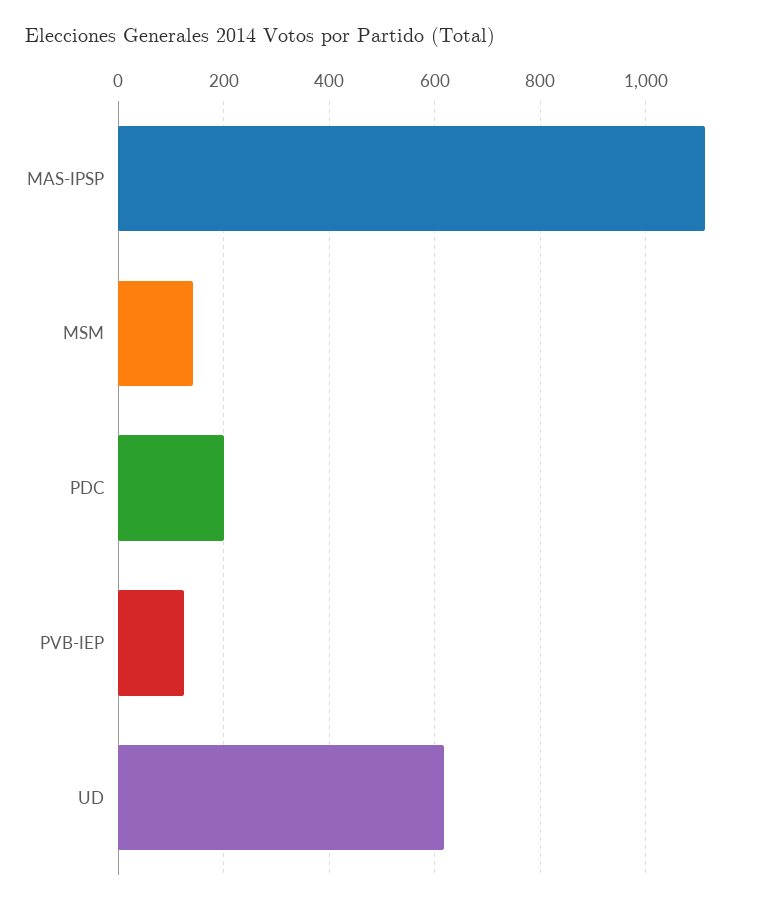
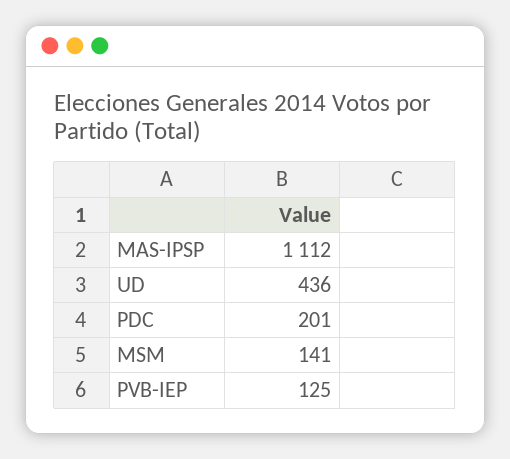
UD: 620 -> 436

